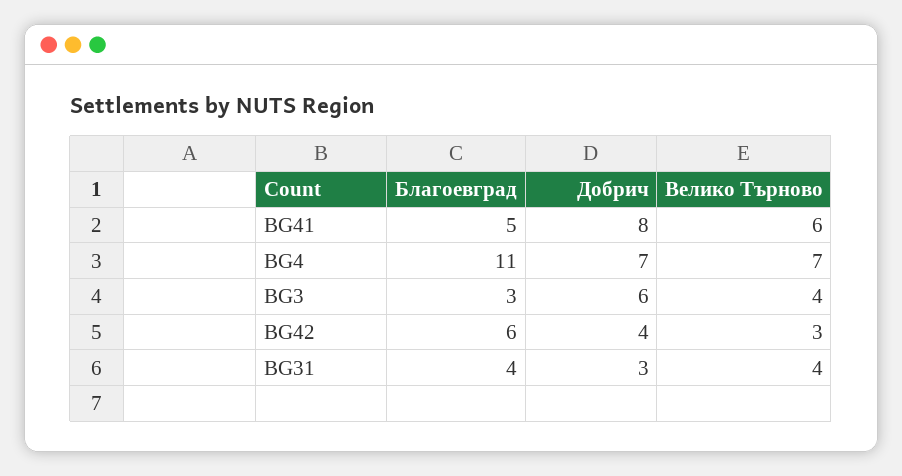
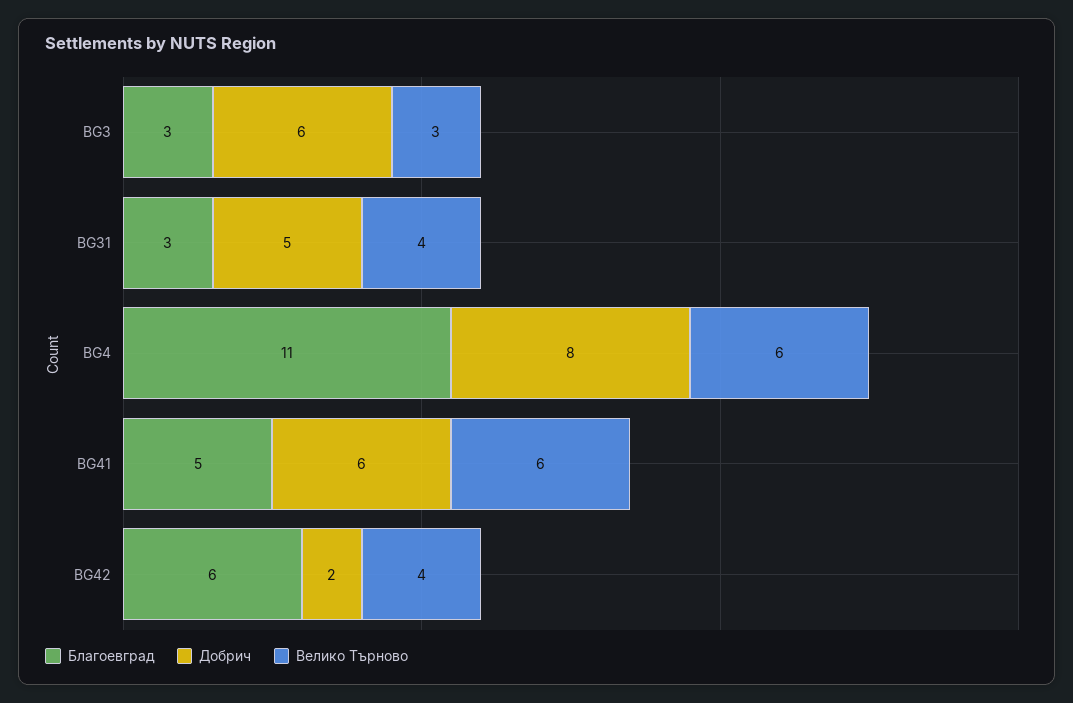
Добрич, BG41: 8 -> 6
Добрич, BG4: 7 -> 8
Велико Търново, BG4: 7 -> 6
Велико Търново, BG3: 4 -> 3
Добрич, BG42: 4 -> 2
Велико Търново, BG42: 3 -> 4
Благоевград, BG31: 4 -> 3
Добрич, BG31: 3 -> 5

